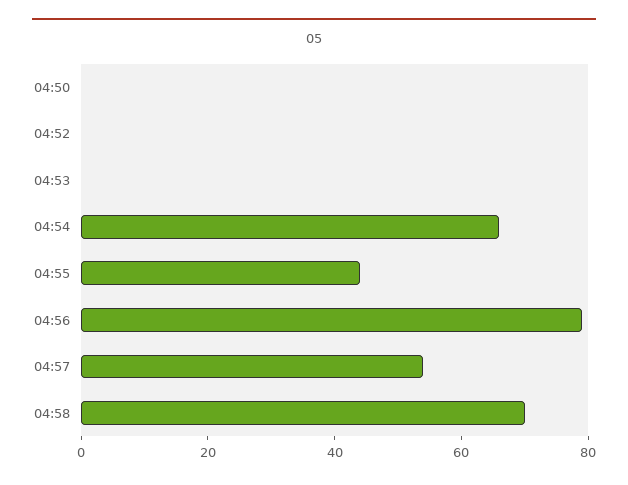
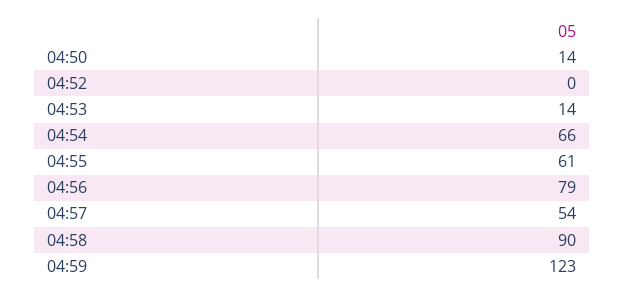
04:50: 0 -> 14
04:53: 0 -> 14
04:55: 45 -> 61
04:58: 70 -> 90
04:59: none -> 123

